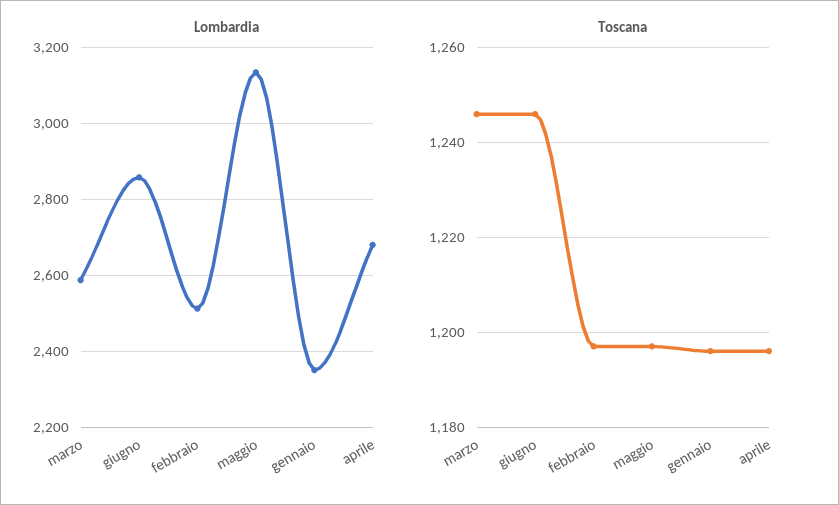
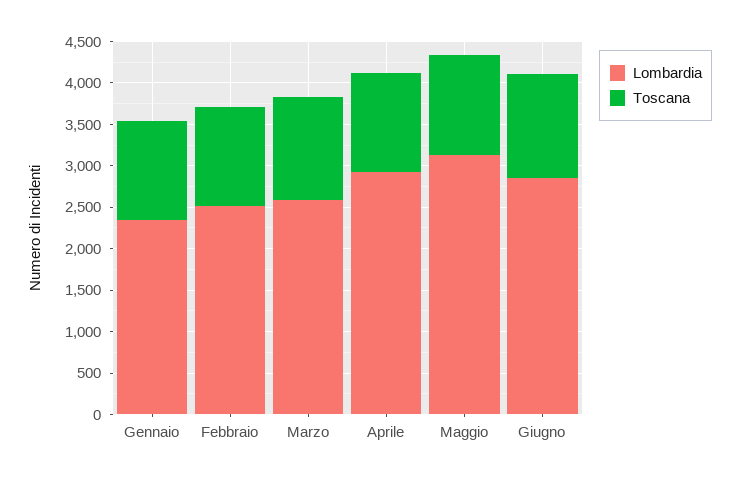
Lombardia, aprile: 2680 -> 2900

